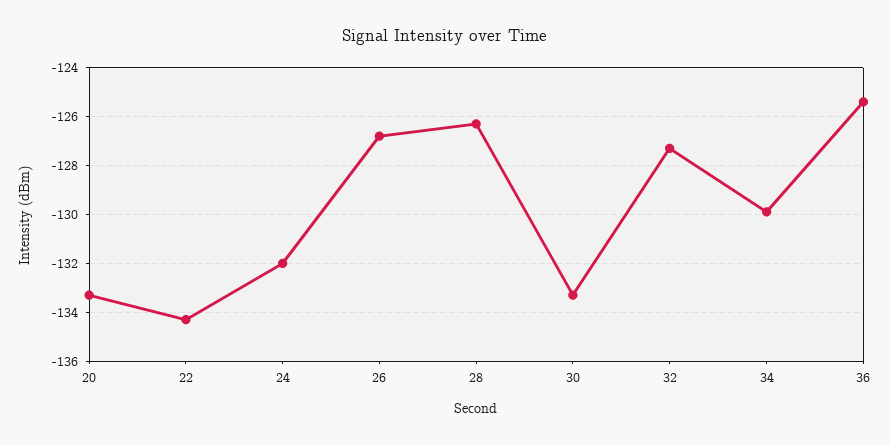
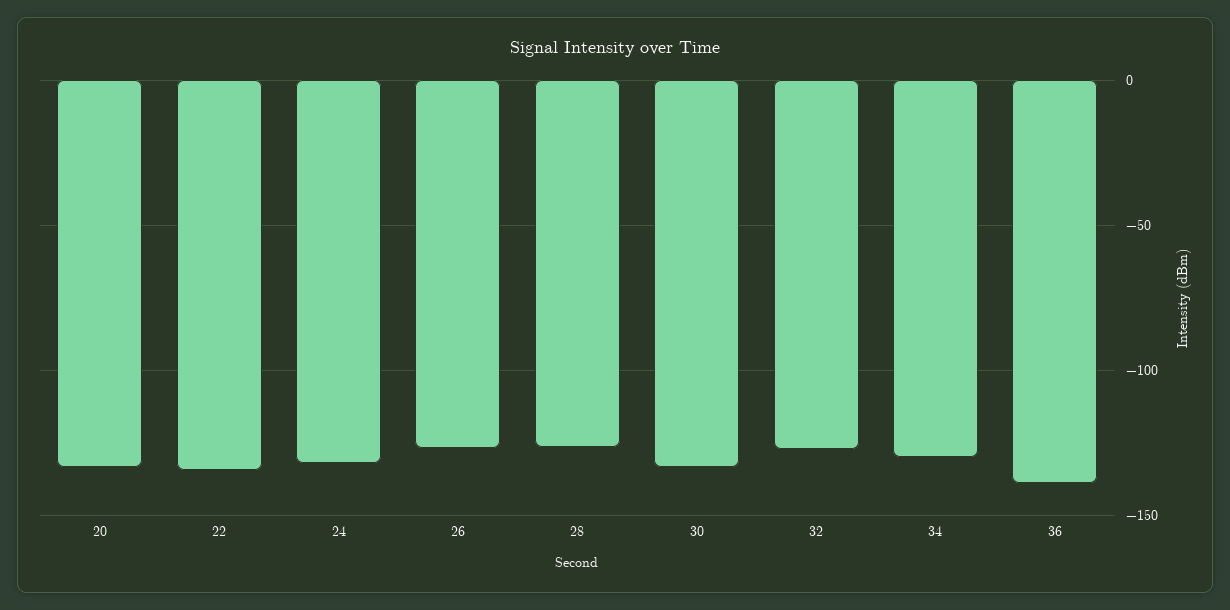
36: -125.5 -> -140

